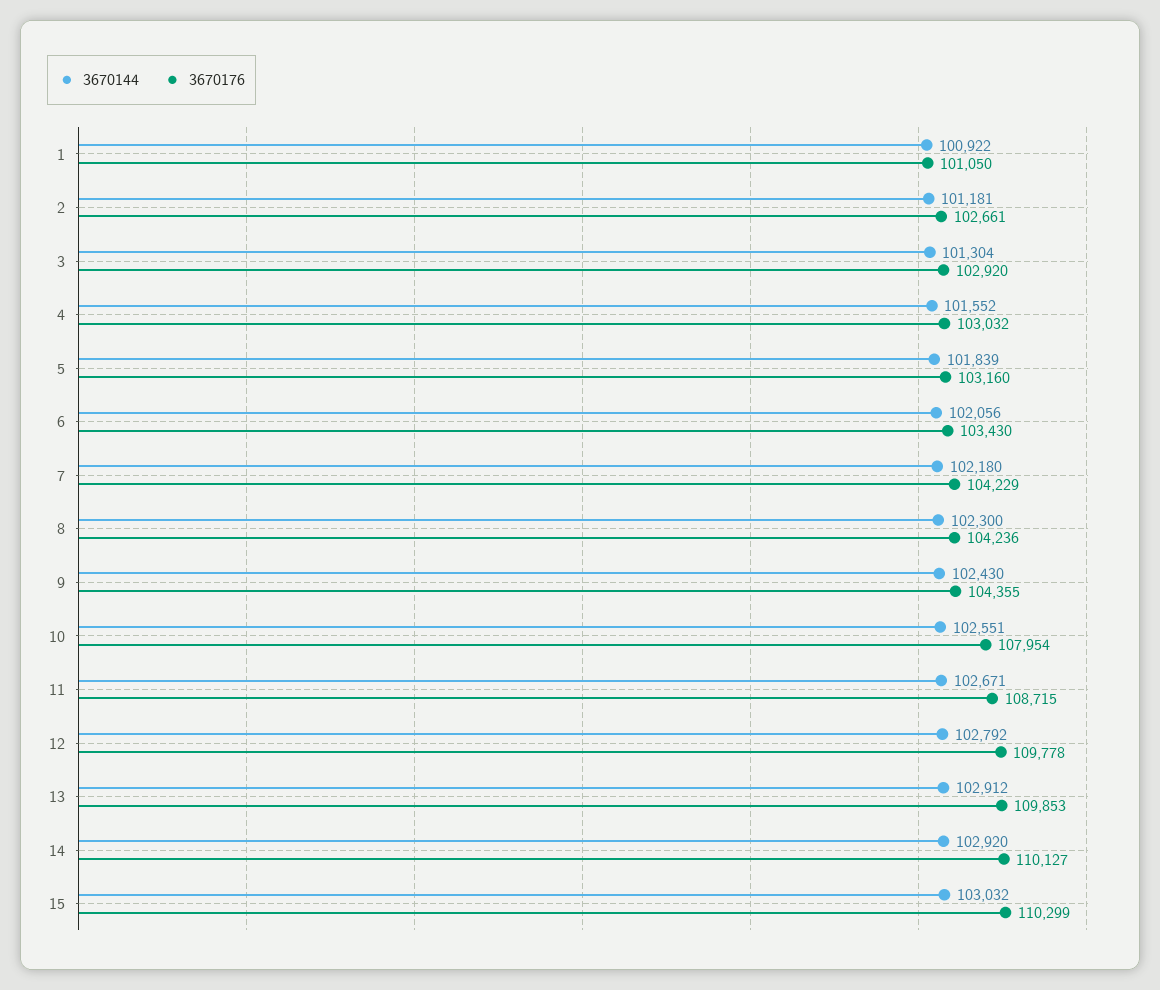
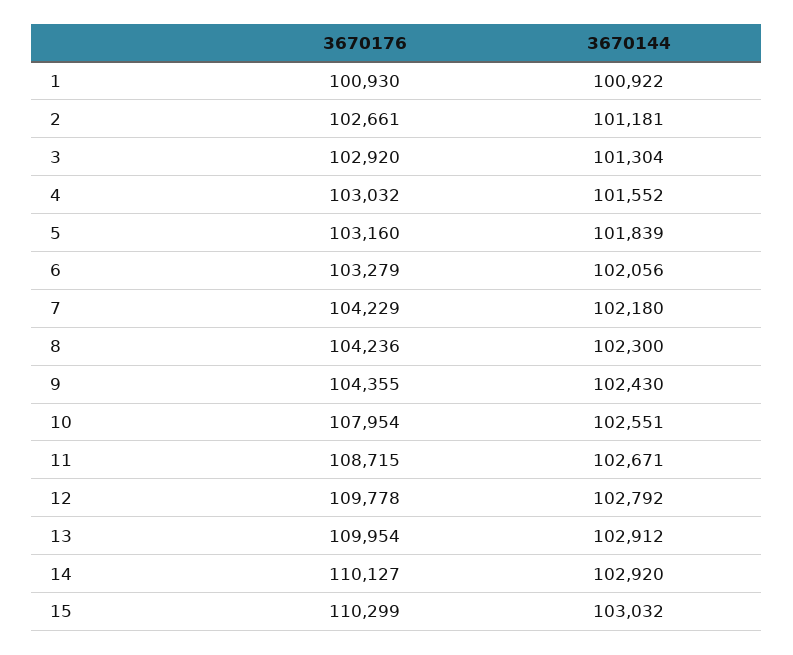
3670176, 1: 101050 -> 100930
3670176, 6: 103430 -> 103279
3670176, 13: 109853 -> 109954

